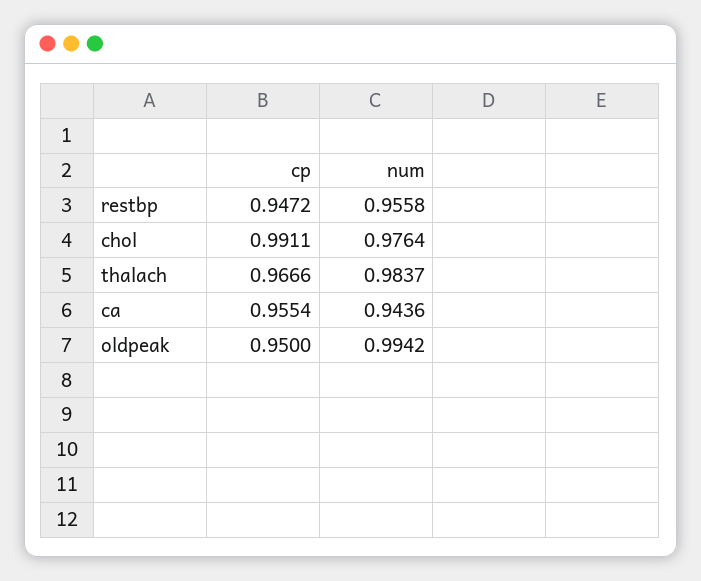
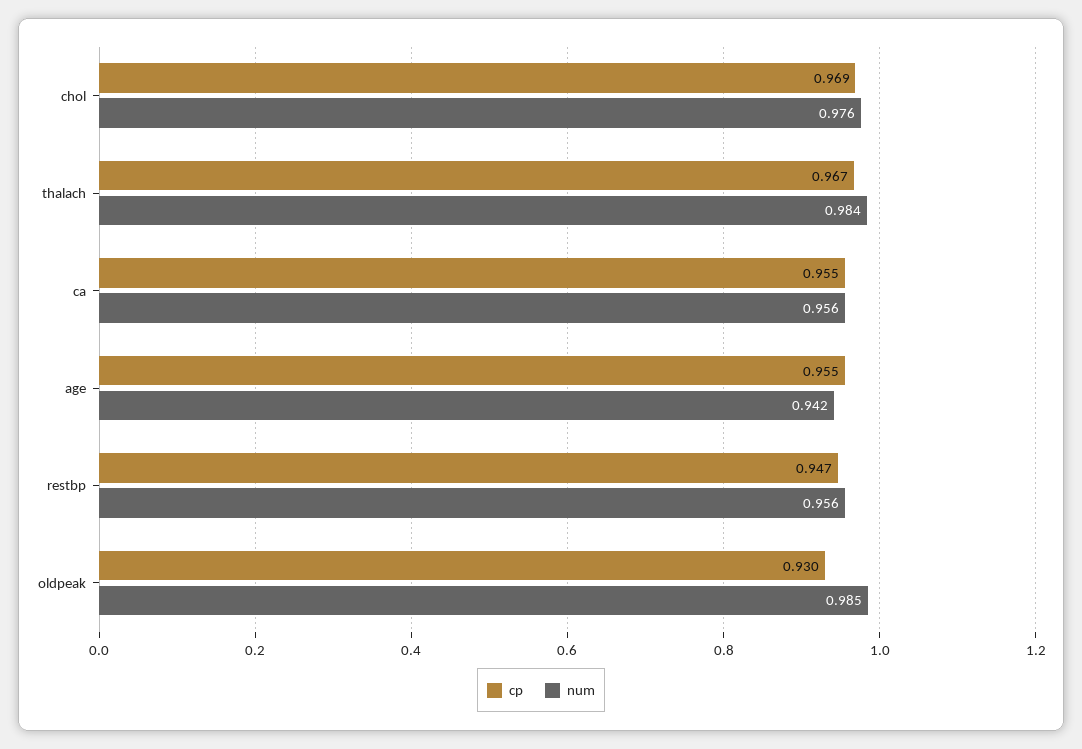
cp, chol: 0.9911 -> 0.969
num, ca: 0.9436 -> 0.956
cp, oldpeak: 0.95 -> 0.93
num, oldpeak: 0.9942 -> 0.985
cp, age: none -> 0.955
num, age: none -> 0.942

